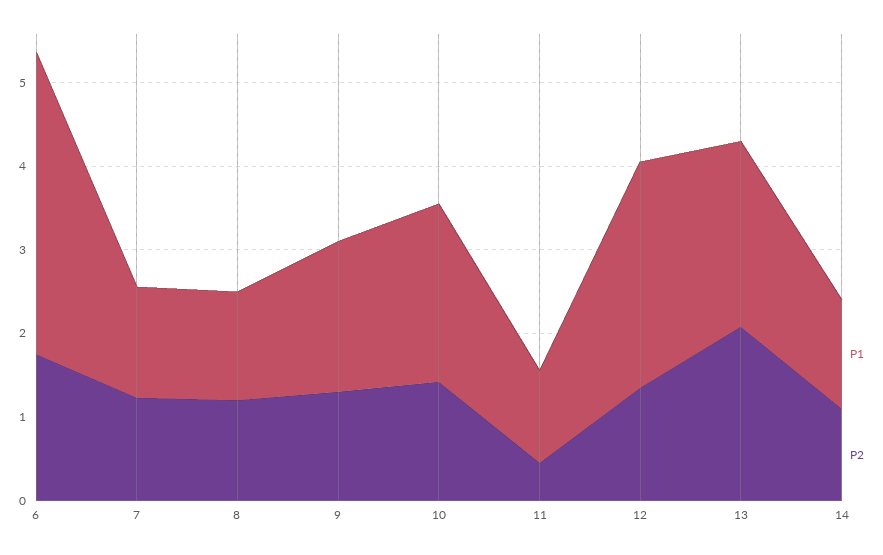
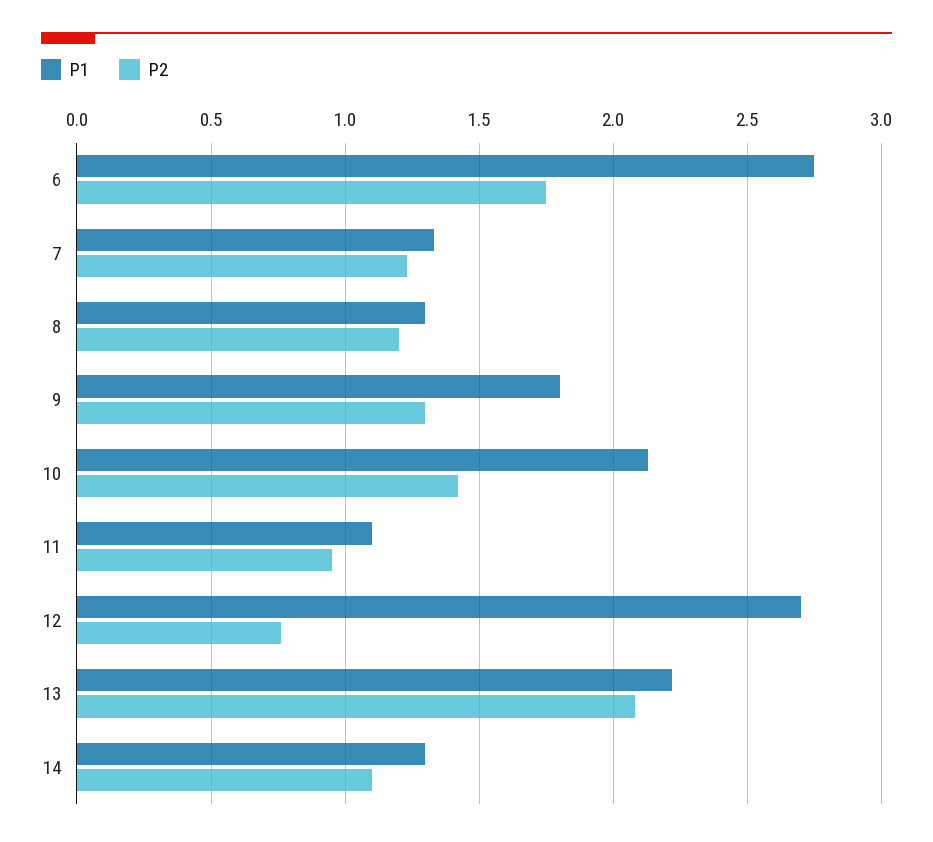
P1, 6: 3.6 -> 2.75
P2, 11: 0.4 -> 0.95
P2, 12: 1.4 -> 0.75

